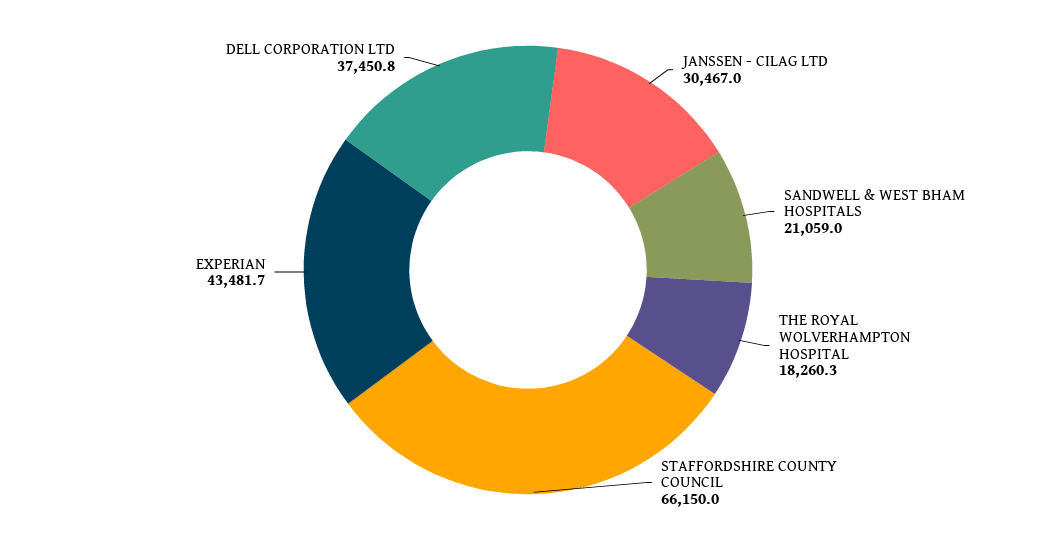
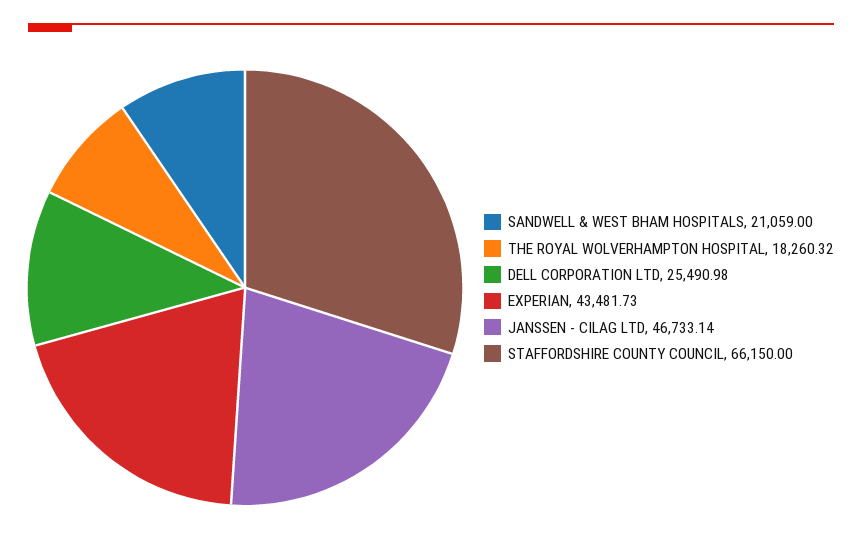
JANSSEN - CILAG LTD: 30467 -> 46733.14
DELL CORPORATION LTD: 37450.8 -> 25490.98

